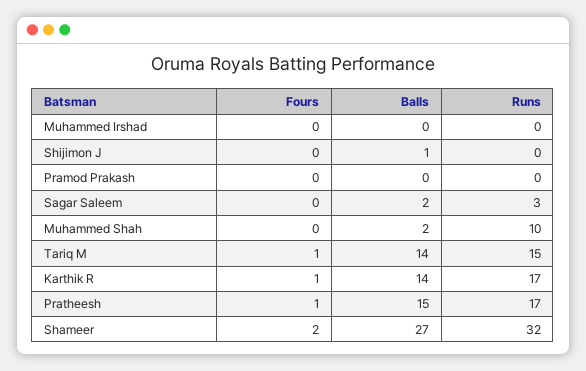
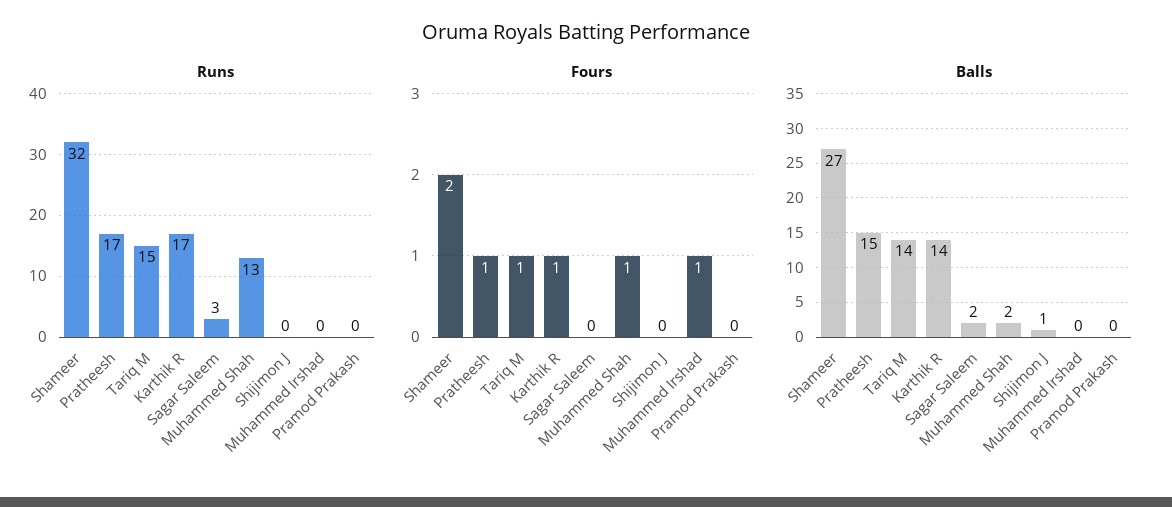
Fours, Muhammed Irshad: 0 -> 1
Fours, Muhammed Shah: 0 -> 1
Runs, Muhammed Shah: 10 -> 13

